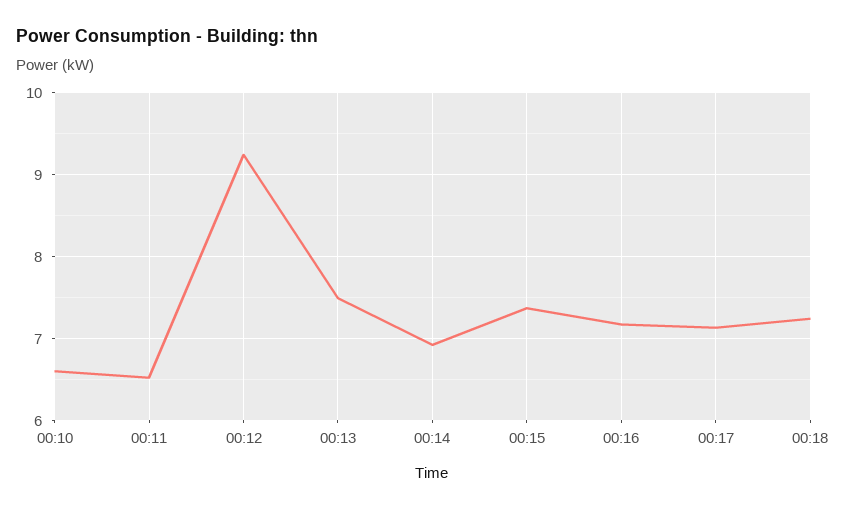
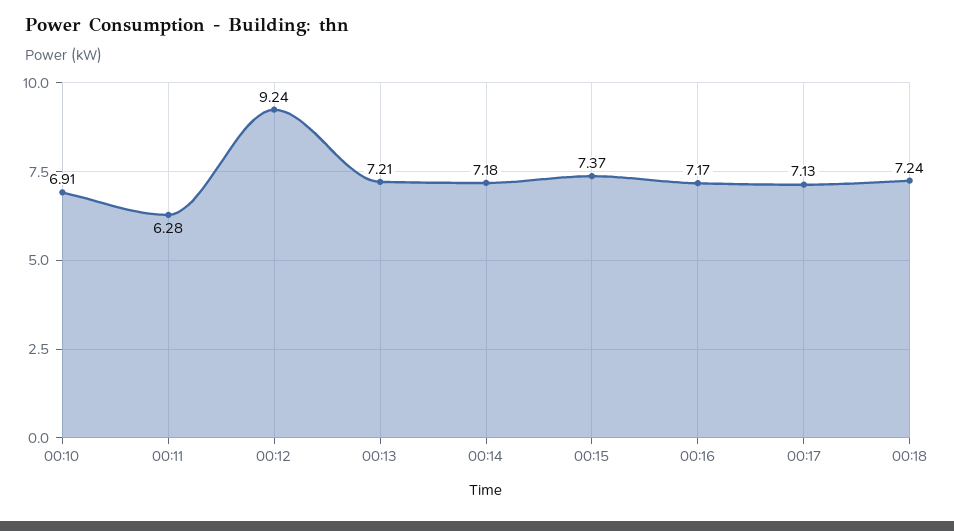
00:10: 6.6 -> 6.91
00:11: 6.5 -> 6.28
00:13: 7.5 -> 7.21
00:14: 6.9 -> 7.18

